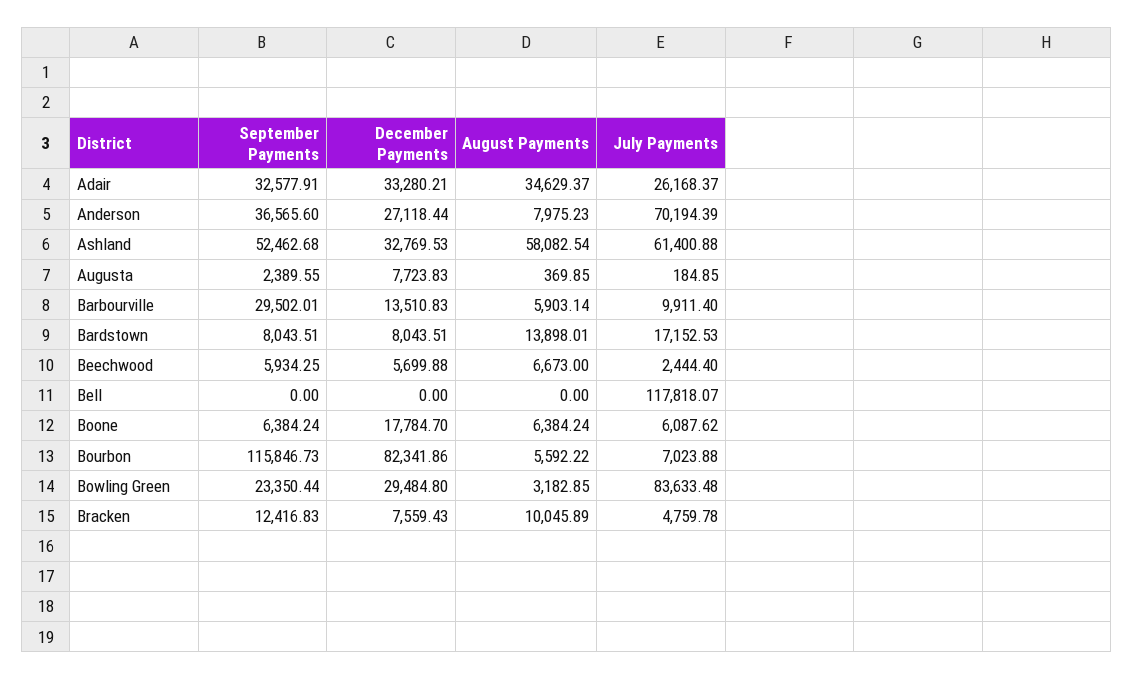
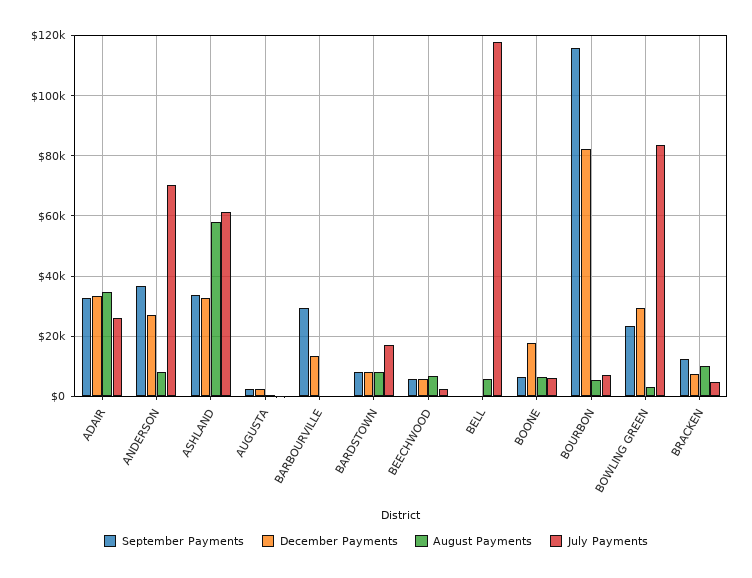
September Payments, Ashland: 52462.68 -> 34000
December Payments, Augusta: 7723.83 -> 2000
August Payments, Barbourville: 5903.14 -> 0
July Payments, Barbourville: 9911.4 -> 0
August Payments, Bardstown: 13898.01 -> 8000
August Payments, Bell: 0 -> 6000

